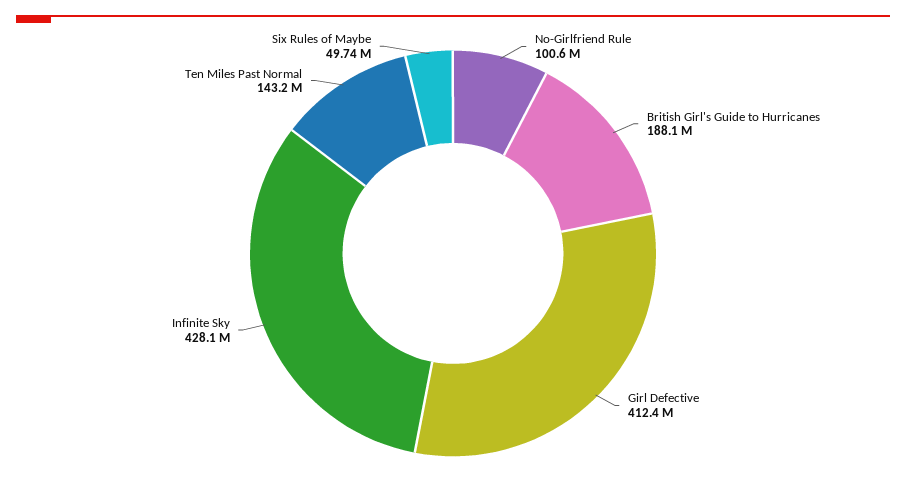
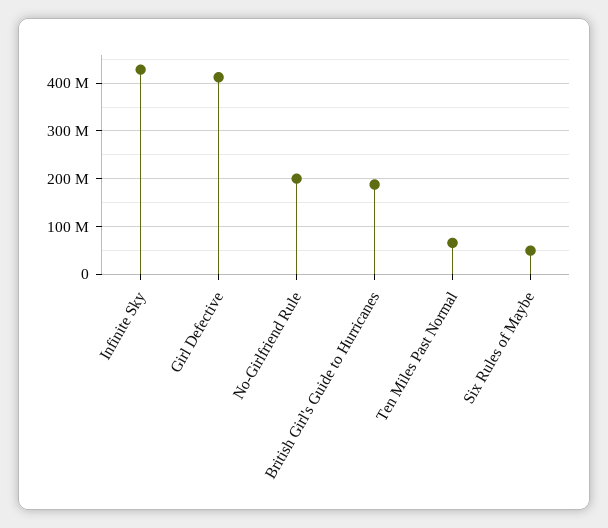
No-Girlfriend Rule: 100600000 -> 200000000
Ten Miles Past Normal: 143200000 -> 60000000

